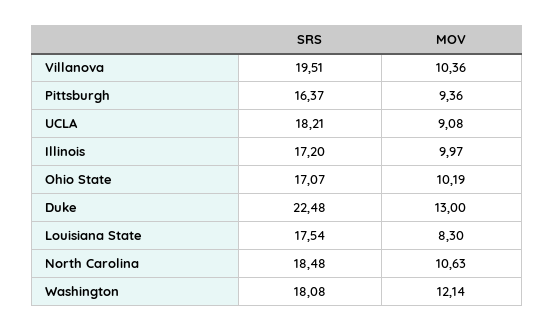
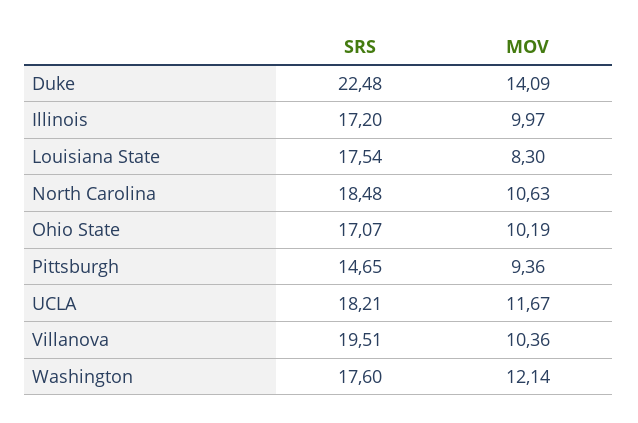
SRS, Pittsburgh: 16.37 -> 14.65
MOV, UCLA: 9.08 -> 11.67
MOV, Duke: 13 -> 14.09
SRS, Washington: 18.08 -> 17.6

